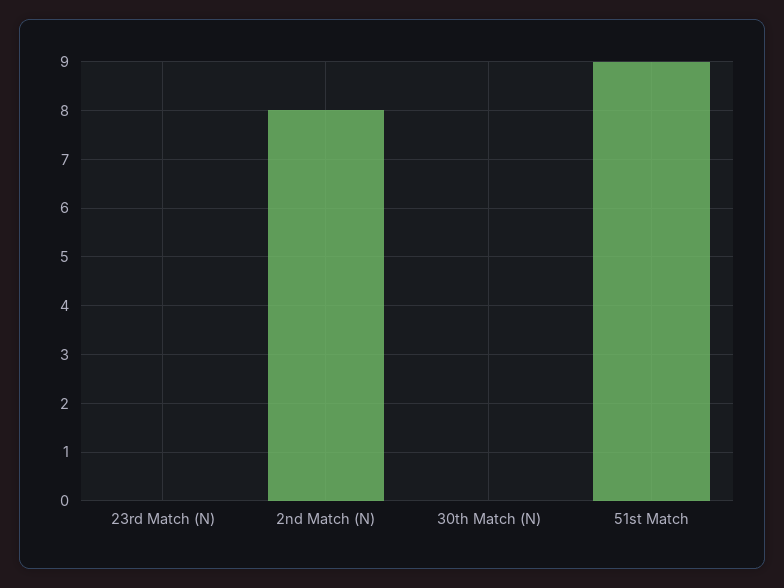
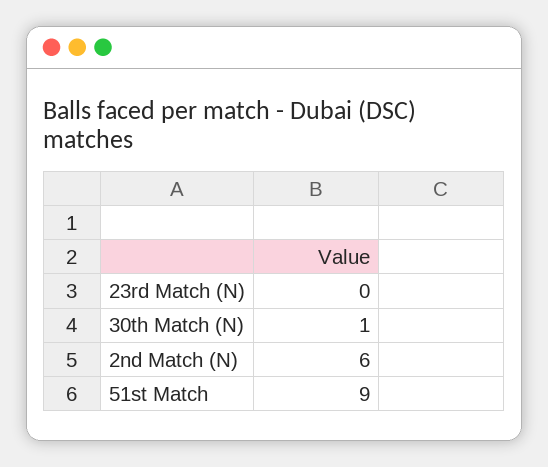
2nd Match (N): 8 -> 6
30th Match (N): 0 -> 1

